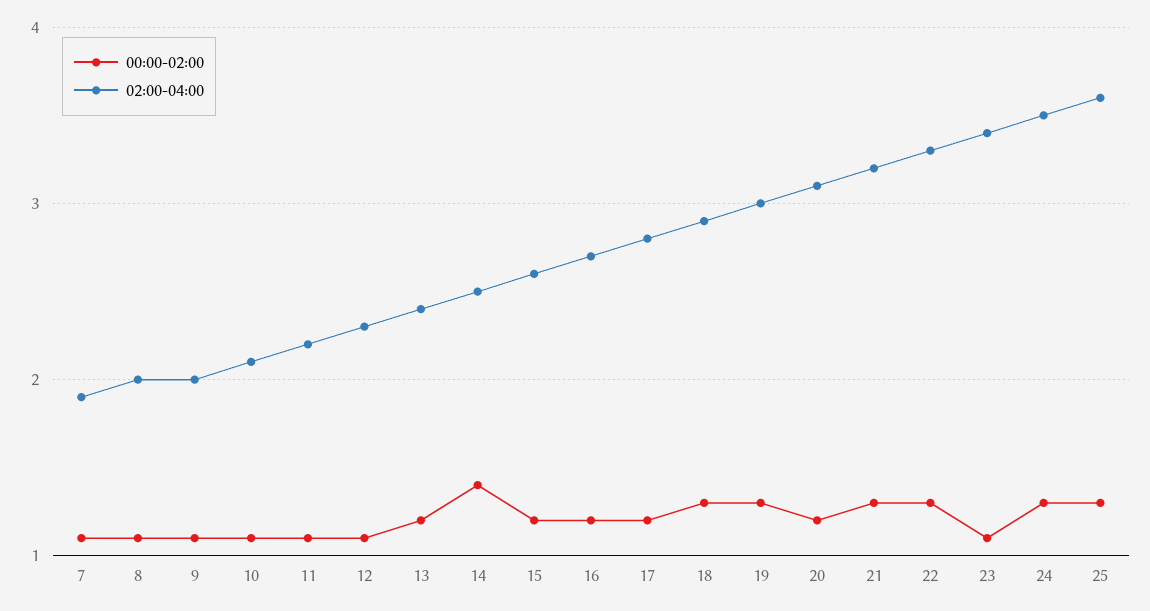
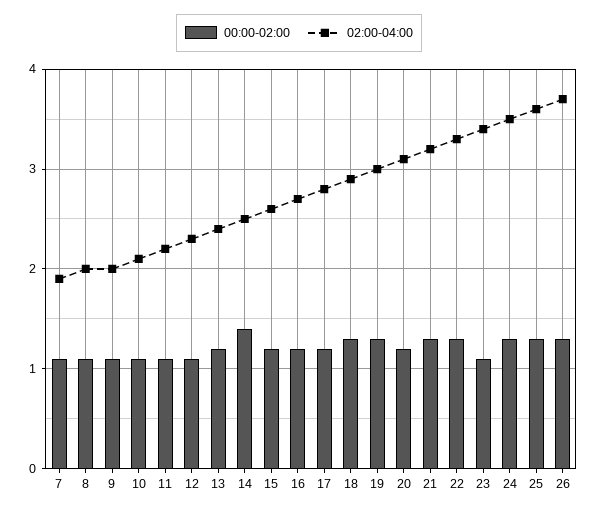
00:00-02:00, 26: none -> 1.3
02:00-04:00, 26: none -> 3.7

